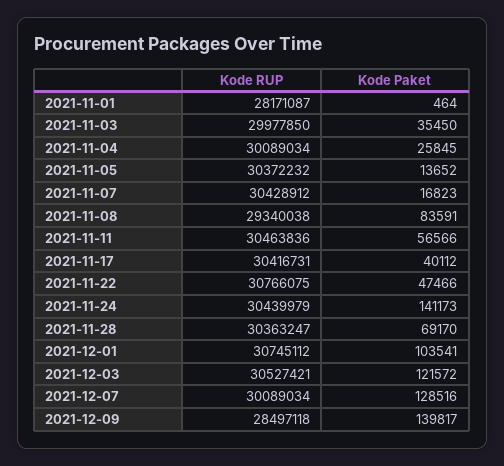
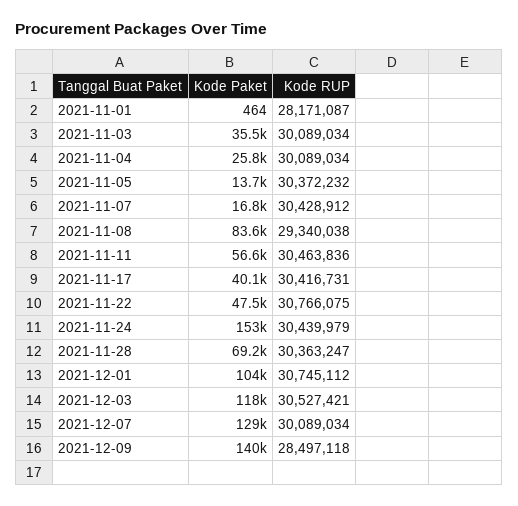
Kode RUP, 2021-11-03: 29977850 -> 30089034
Kode Paket, 2021-11-24: 141173 -> 153000
Kode Paket, 2021-12-03: 121572 -> 118000

